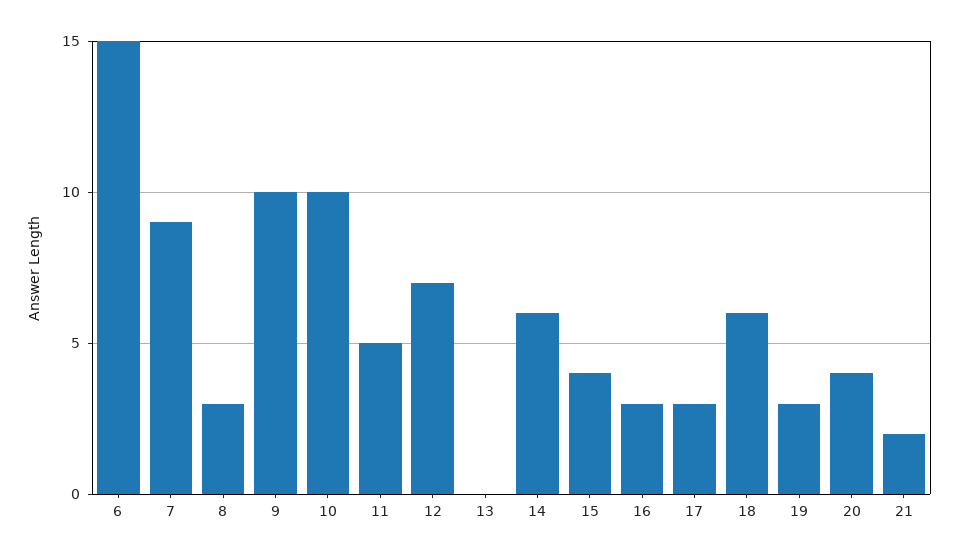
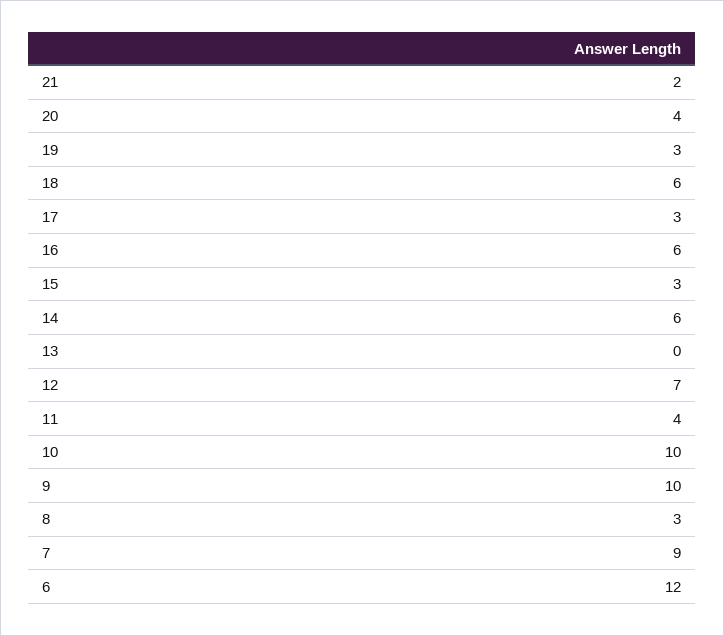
6: 15 -> 12
11: 5 -> 4
15: 4 -> 3
16: 3 -> 6

